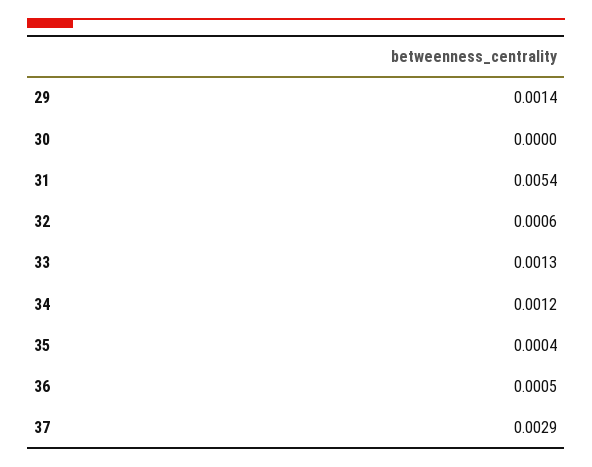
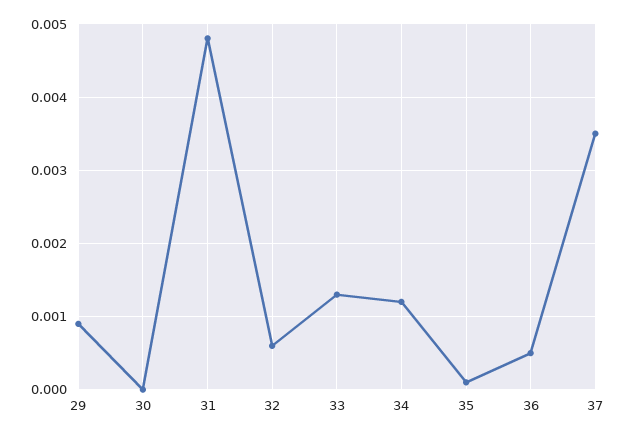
29: 0.0014 -> 0.0009
31: 0.0054 -> 0.0048
35: 0.0004 -> 0.0001
37: 0.0029 -> 0.0035

